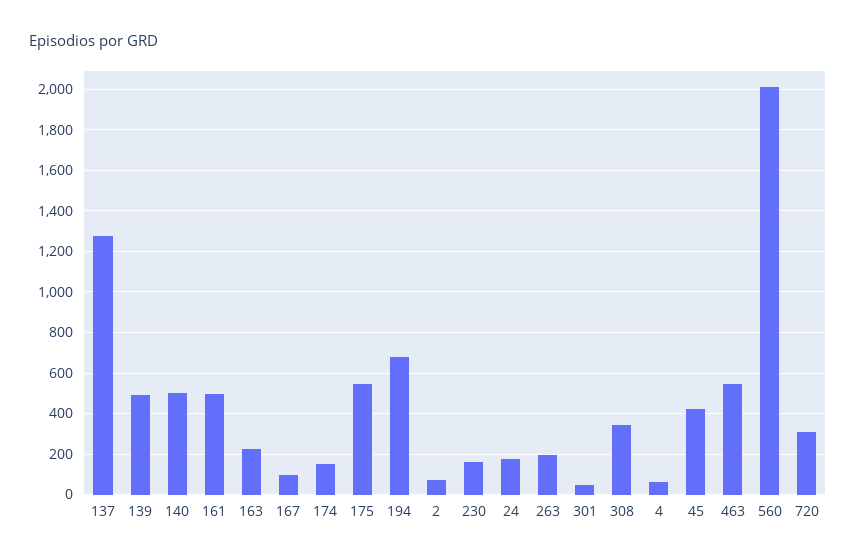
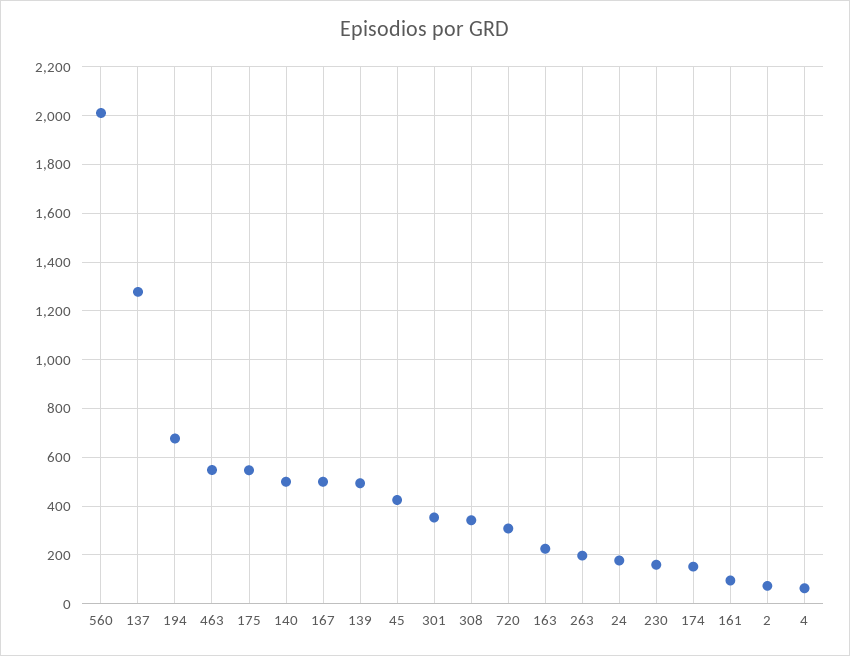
161: 500 -> 100
167: 100 -> 500
301: 50 -> 350

